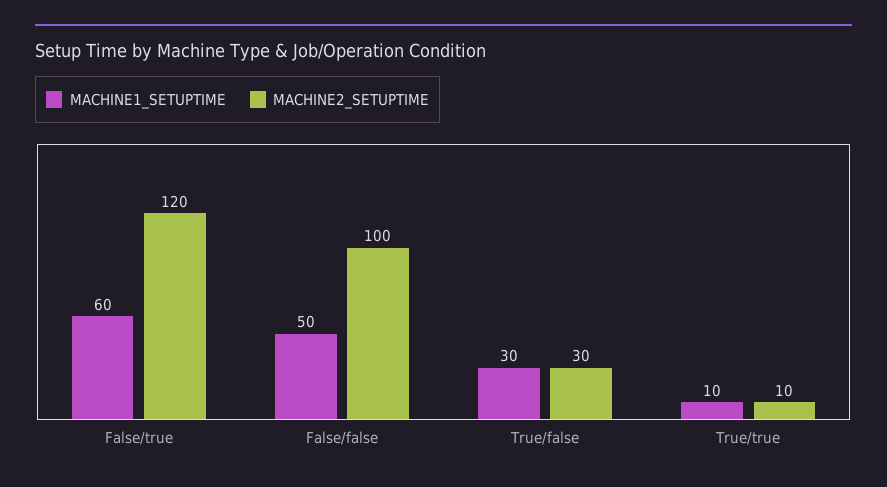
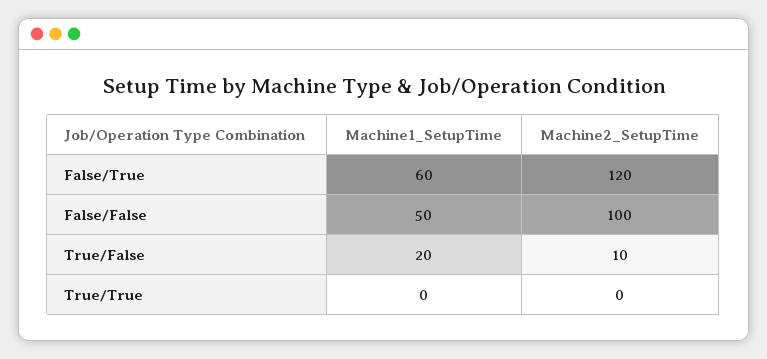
MACHINE1_SETUPTIME, True/false: 30 -> 20
MACHINE2_SETUPTIME, True/false: 30 -> 10
MACHINE1_SETUPTIME, True/true: 10 -> 0
MACHINE2_SETUPTIME, True/true: 10 -> 0

